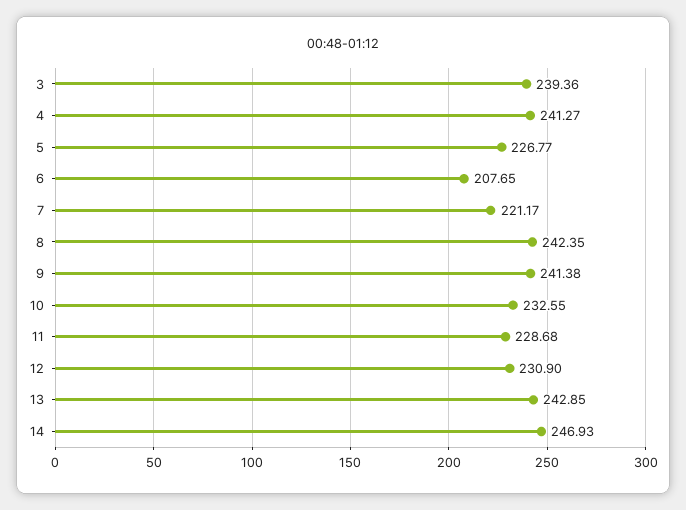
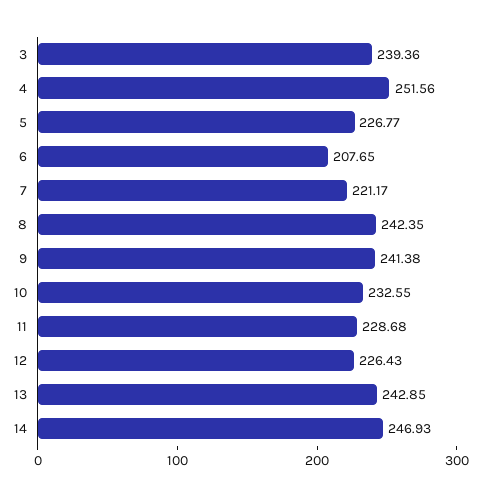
4: 241.27 -> 251.56
12: 230.9 -> 226.43

